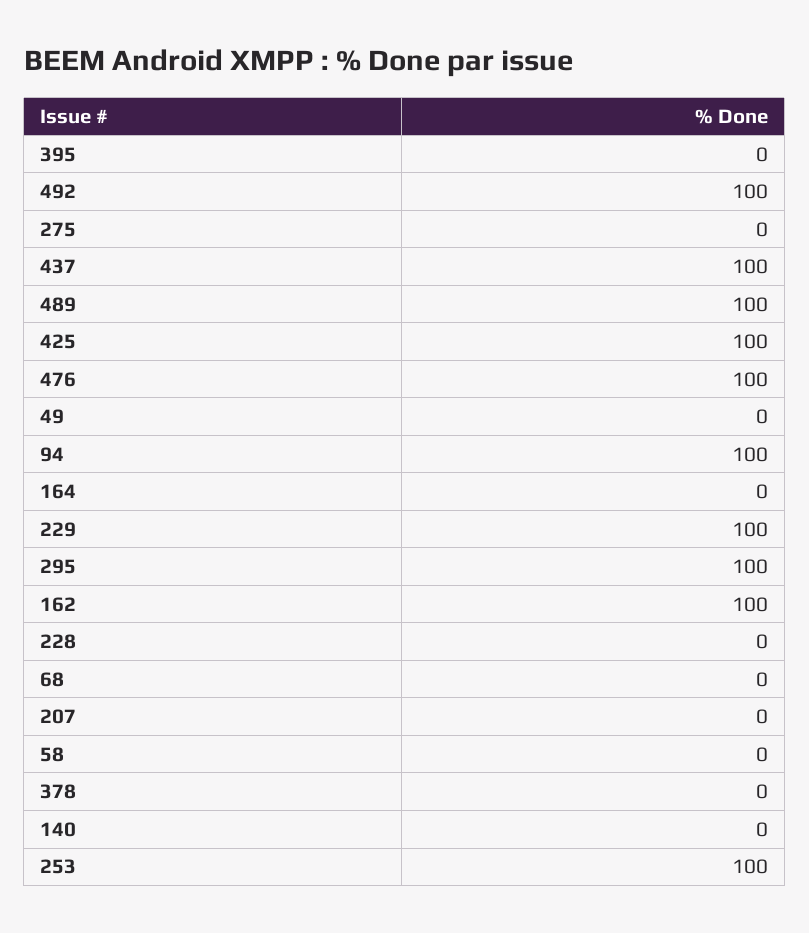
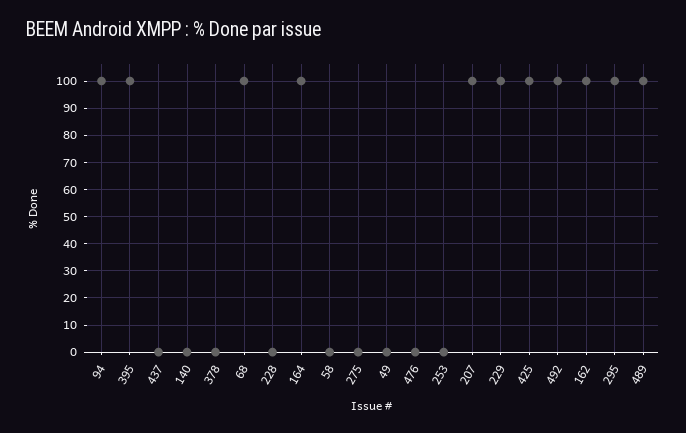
395: 0 -> 100
437: 100 -> 0
476: 100 -> 0
164: 0 -> 100
68: 0 -> 100
207: 0 -> 100
253: 100 -> 0

